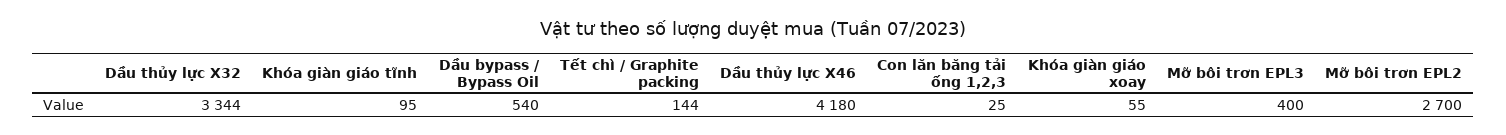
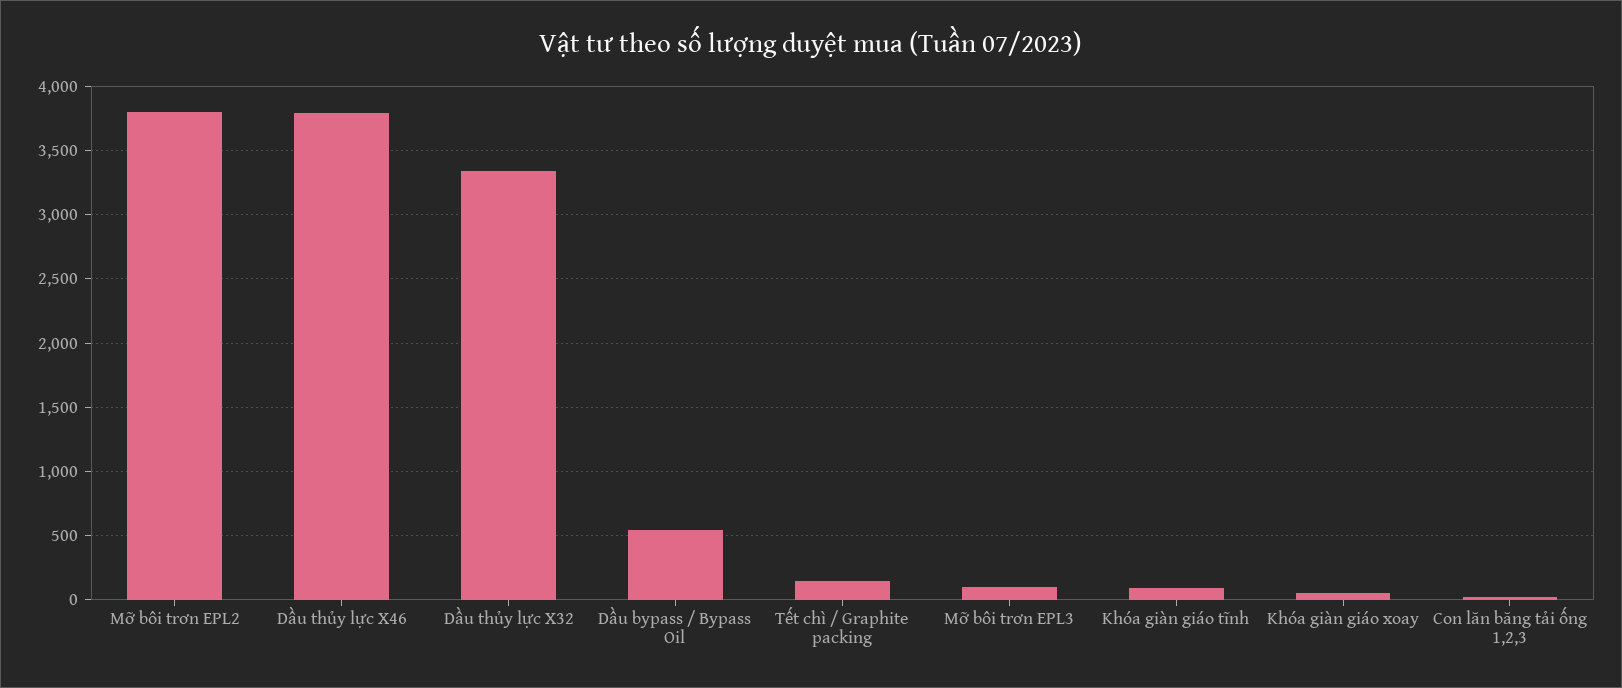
Dầu thủy lực X46: 4180 -> 3800
Mỡ bôi trơn EPL3: 400 -> 100
Mỡ bôi trơn EPL2: 2700 -> 3800

